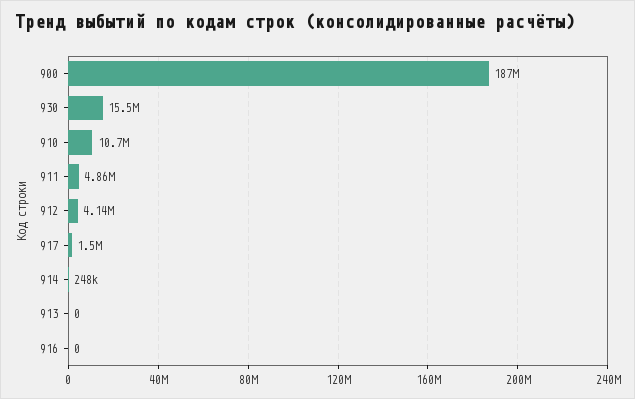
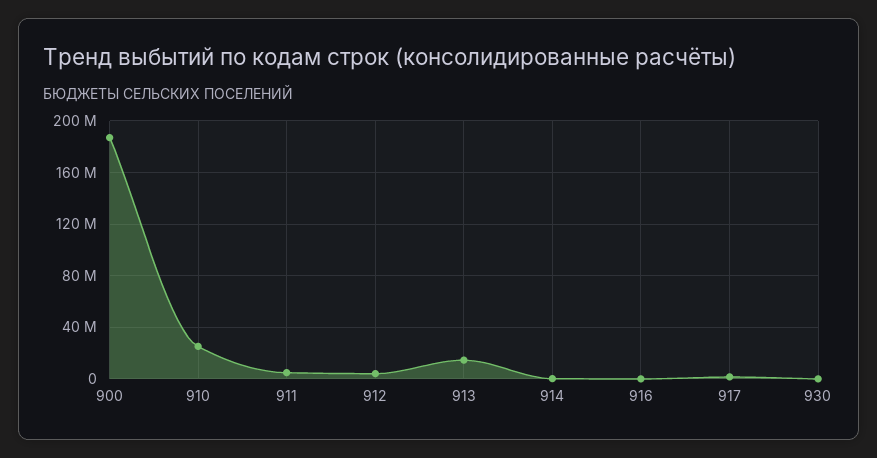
930: 15500000 -> 0
910: 10700000 -> 25000000
913: 0 -> 15000000

